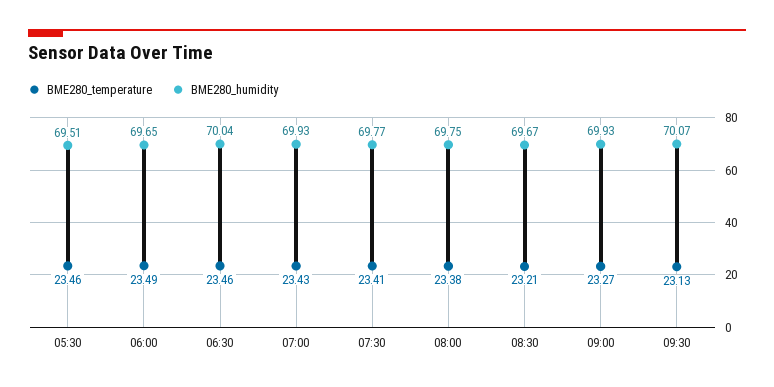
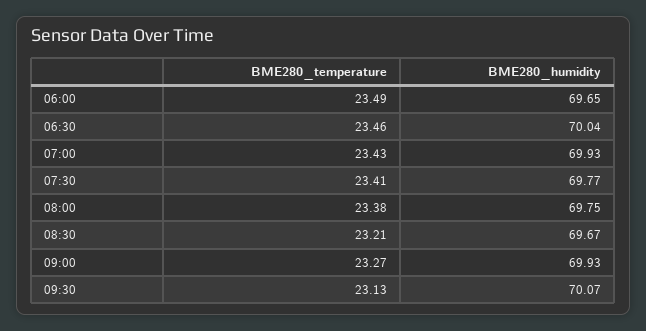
BME280_temperature, 05:30: 23.46 -> none
BME280_humidity, 05:30: 69.51 -> none

